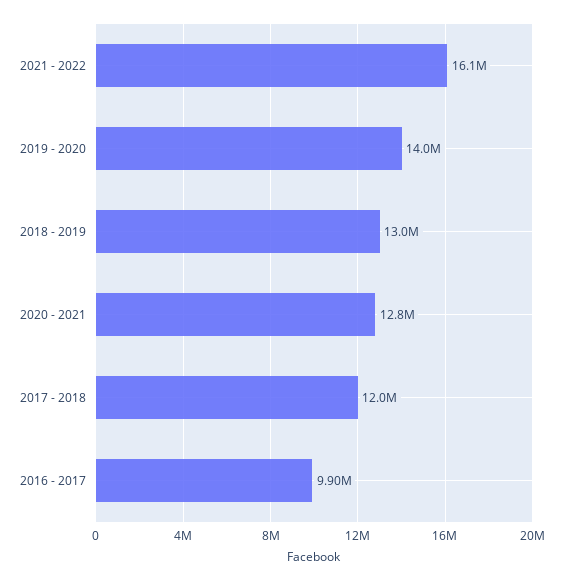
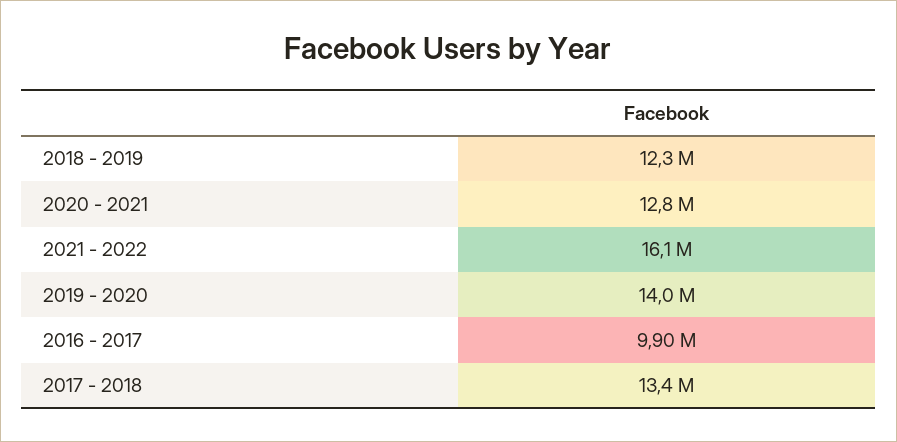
2018 - 2019: 13000000 -> 12300000
2017 - 2018: 12000000 -> 13400000

